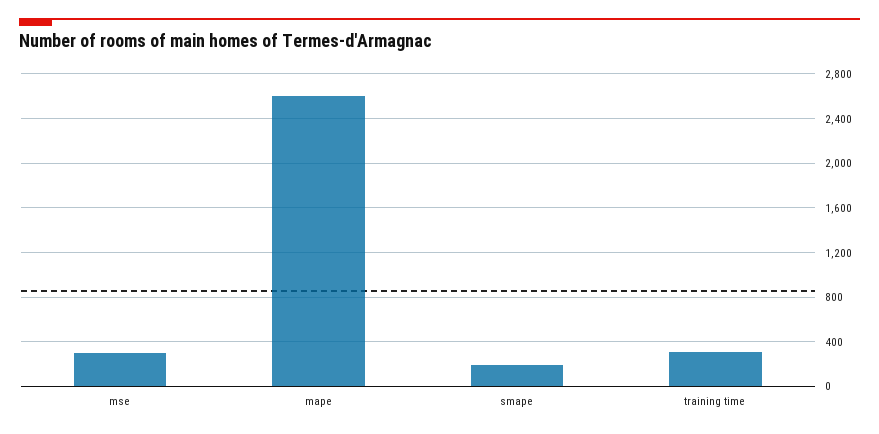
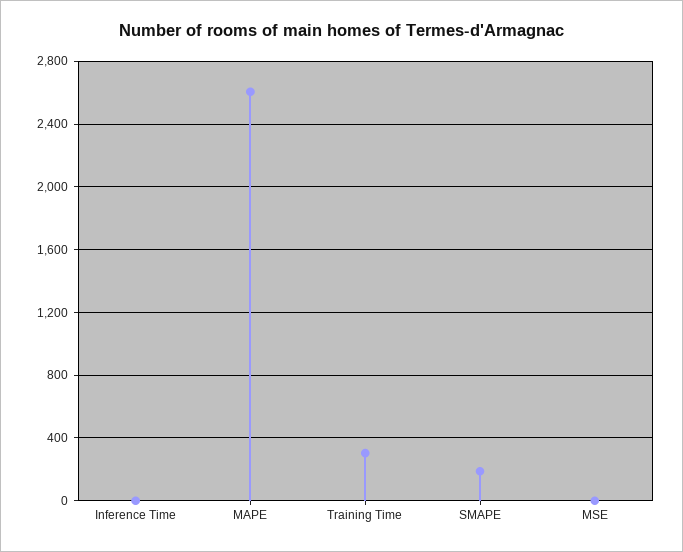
mse: 300 -> 0
Inference Time: none -> 0

